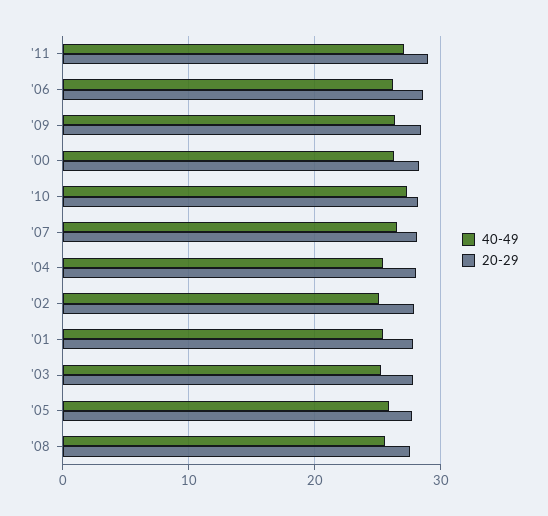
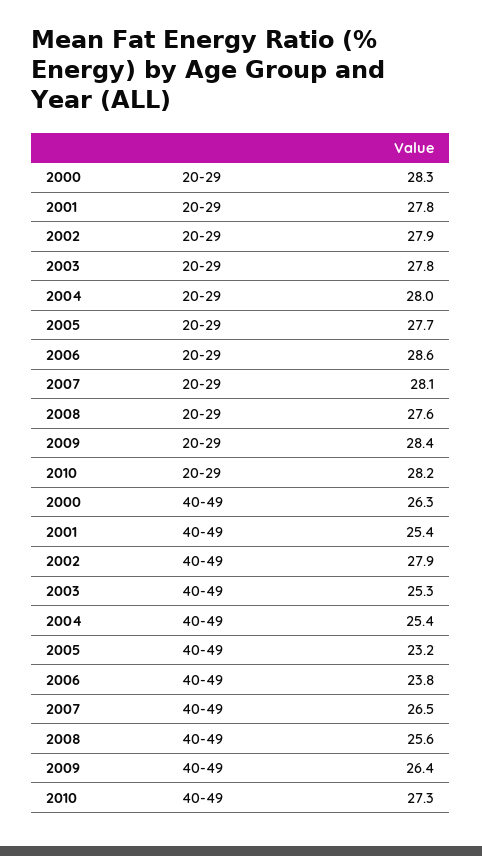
40-49, '11: 27 -> none
20-29, '11: 29 -> none
40-49, '06: 26 -> 23.8
40-49, '02: 25 -> 27.9
40-49, '05: 26 -> 23.2

